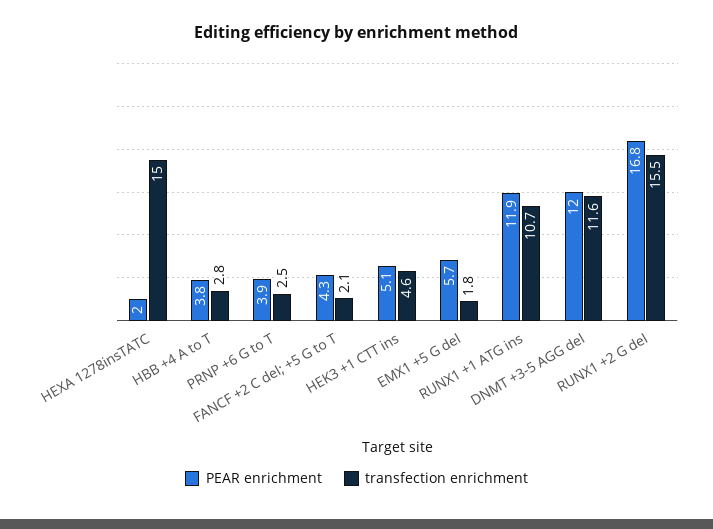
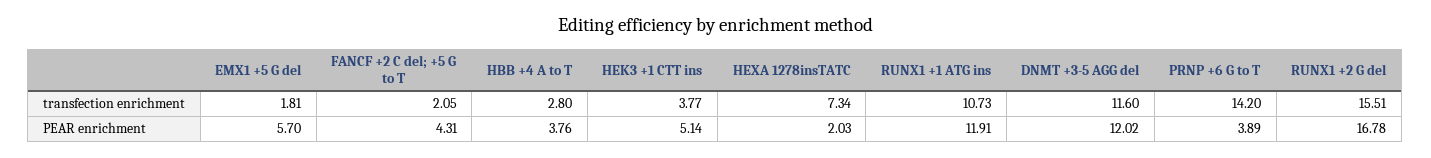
transfection enrichment, HEXA 1278insTATC: 15 -> 7.34
transfection enrichment, PRNP +6 G to T: 2.5 -> 14.2
transfection enrichment, HEK3 +1 CTT ins: 4.6 -> 3.77

